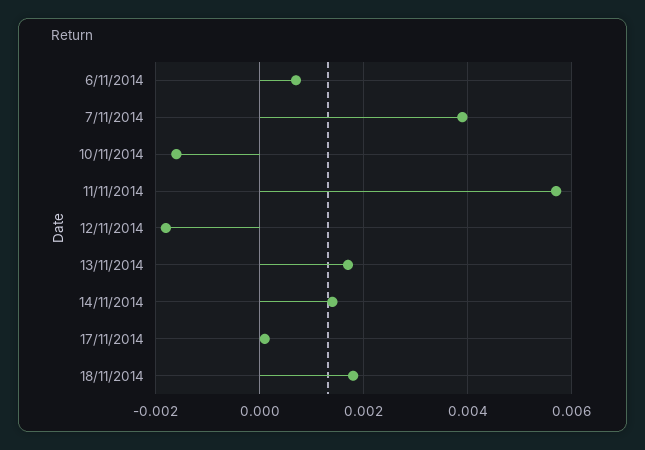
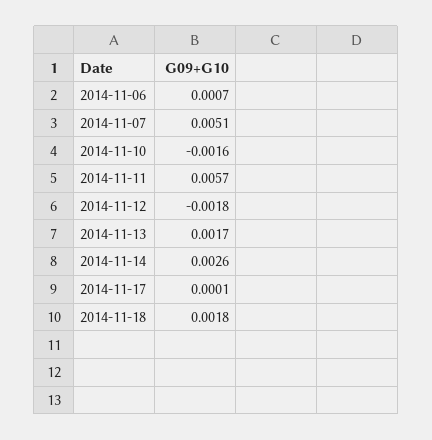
7/11/2014: 0.004 -> 0.0051
14/11/2014: 0.0015 -> 0.0026

